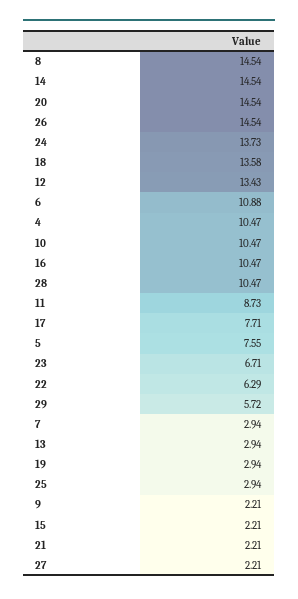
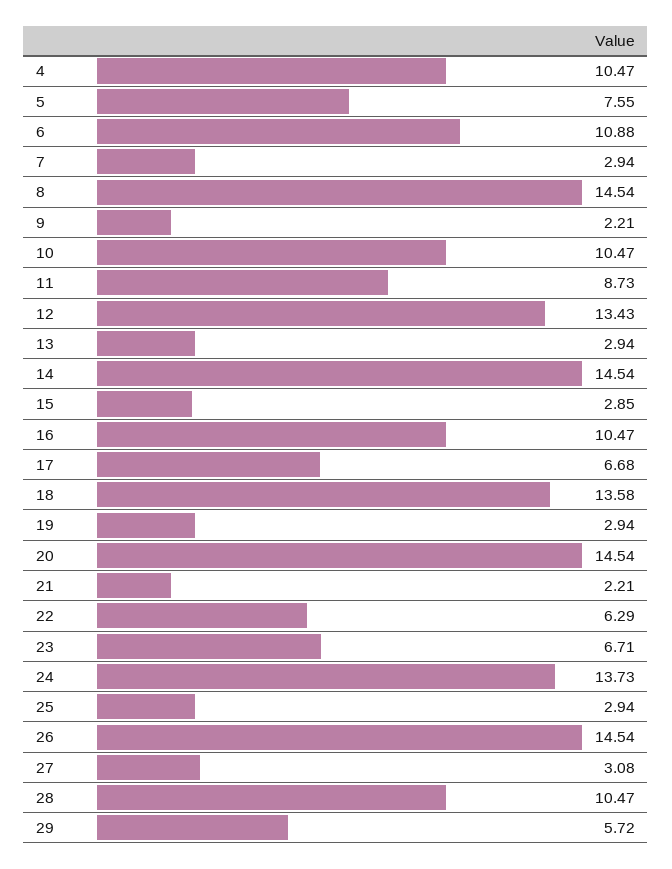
17: 7.71 -> 6.68
15: 2.21 -> 2.85
27: 2.21 -> 3.08

